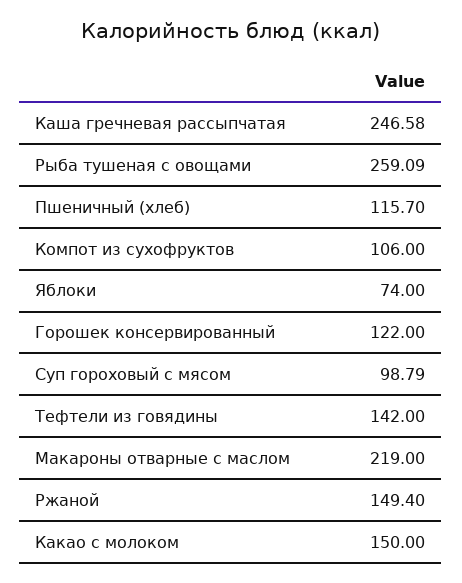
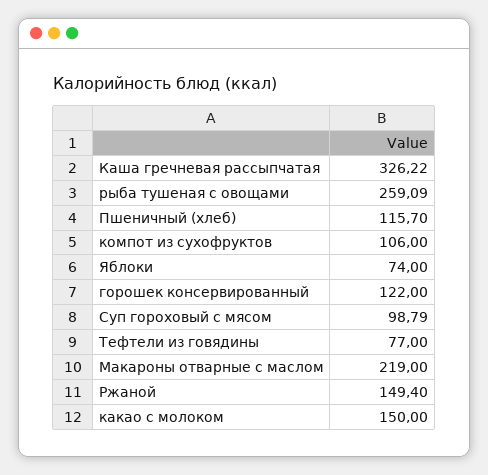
Каша гречневая рассыпчатая: 246.58 -> 326.22
Тефтели из говядины: 142 -> 77

